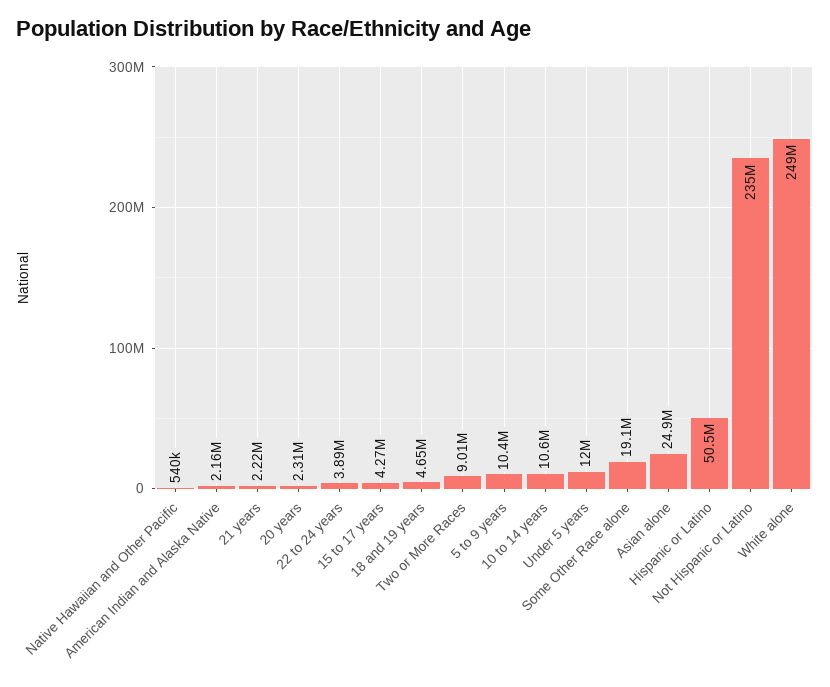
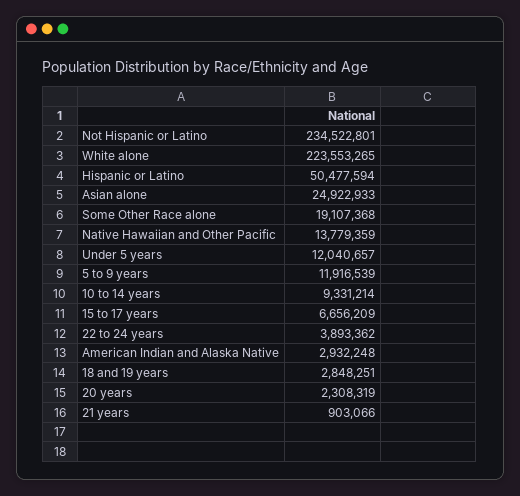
Native Hawaiian and Other Pacific: 540000 -> 13779359
American Indian and Alaska Native: 2160000 -> 2932248
21 years: 2220000 -> 903066
15 to 17 years: 4270000 -> 6656209
18 and 19 years: 4650000 -> 2848251
Two or More Races: 9010000 -> none
5 to 9 years: 10400000 -> 11916539
10 to 14 years: 10600000 -> 9331214
White alone: 249000000 -> 223553265

